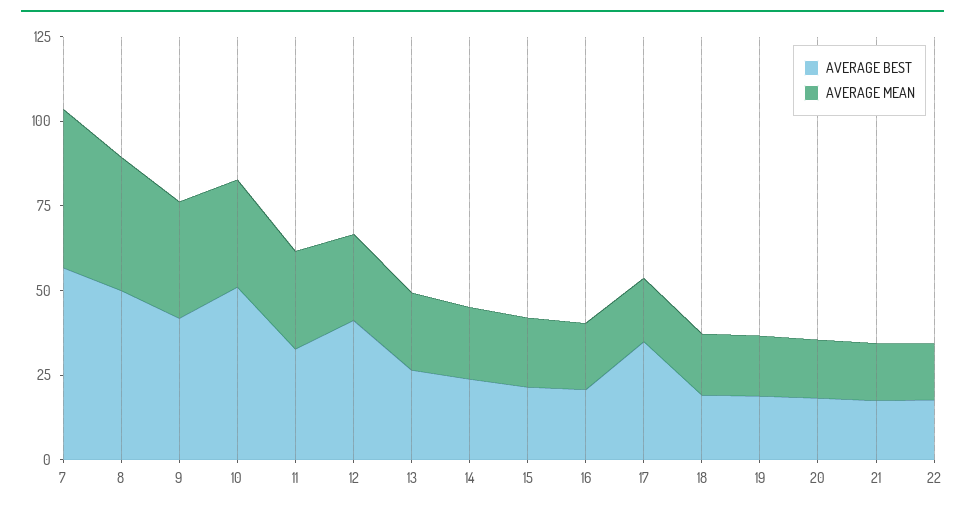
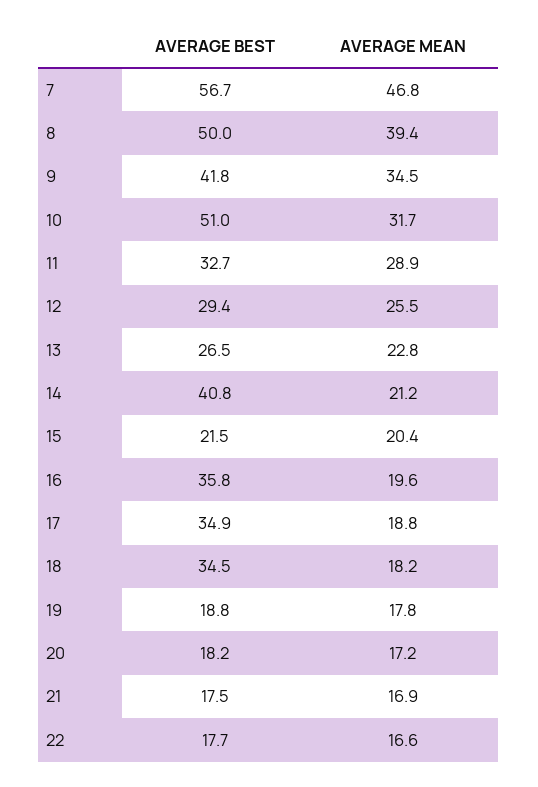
AVERAGE BEST, 12: 40 -> 29.4
AVERAGE BEST, 14: 25 -> 40.8
AVERAGE BEST, 16: 20 -> 35.8
AVERAGE BEST, 18: 20 -> 34.5

